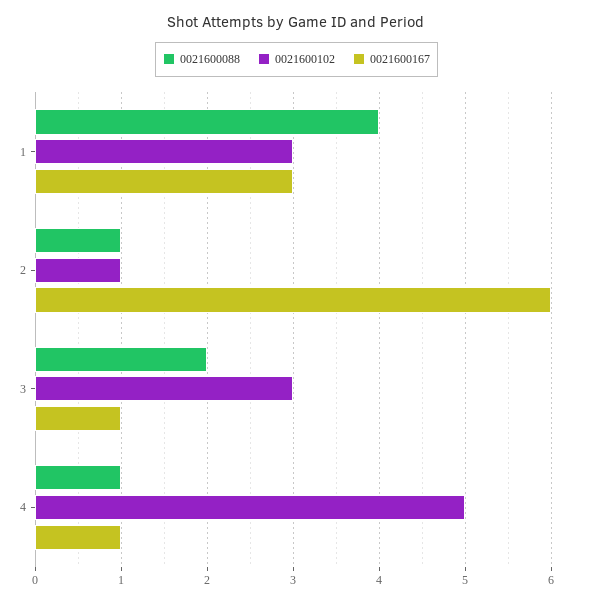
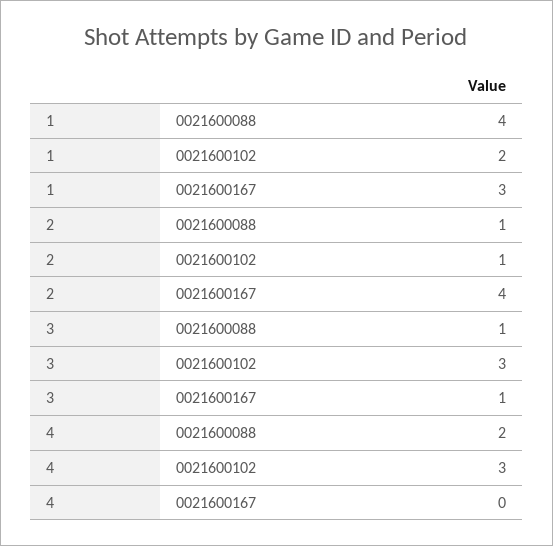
0021600102, 1: 3 -> 2
0021600167, 2: 6 -> 4
0021600088, 3: 2 -> 1
0021600088, 4: 1 -> 2
0021600102, 4: 5 -> 3
0021600167, 4: 1 -> 0

